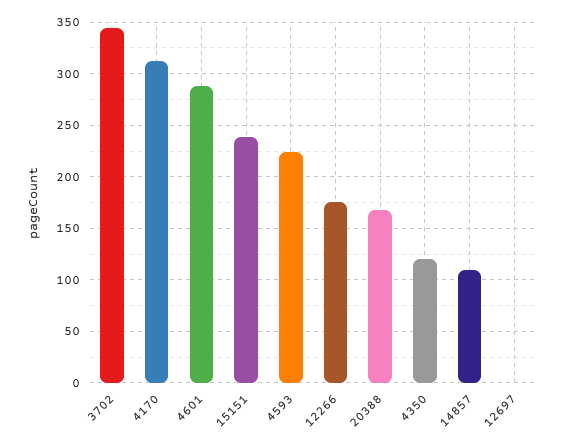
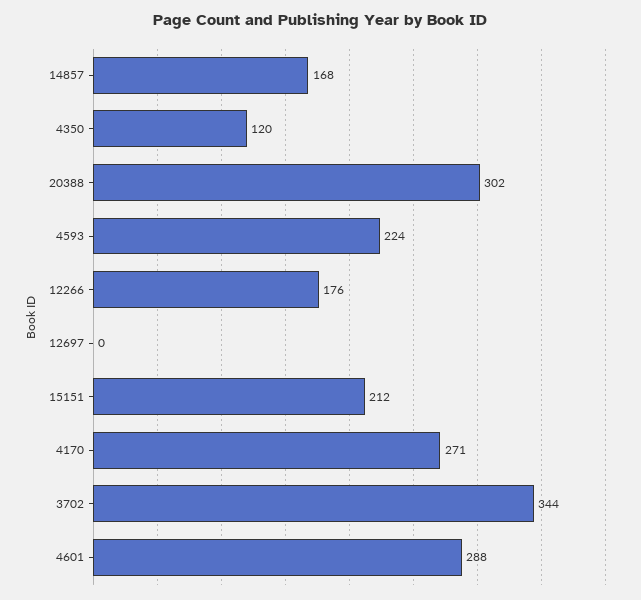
4170: 310 -> 271
15151: 240 -> 212
20388: 170 -> 302
14857: 110 -> 168

